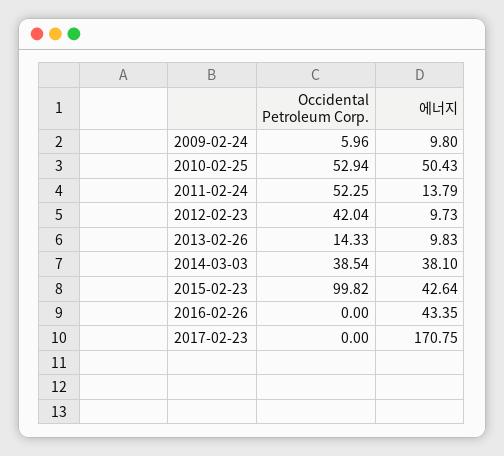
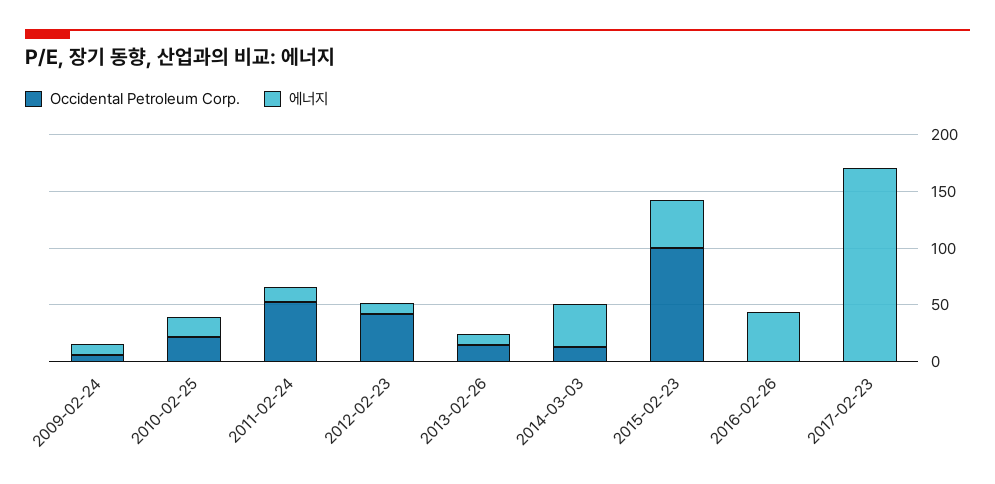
Occidental Petroleum Corp., 2010-02-25: 52.94 -> 20
에너지, 2010-02-25: 50.43 -> 20
Occidental Petroleum Corp., 2014-03-03: 38.54 -> 10

